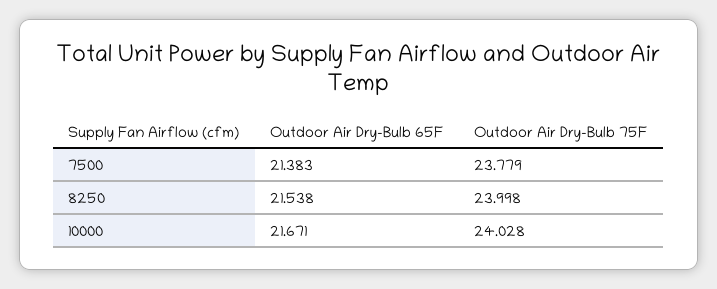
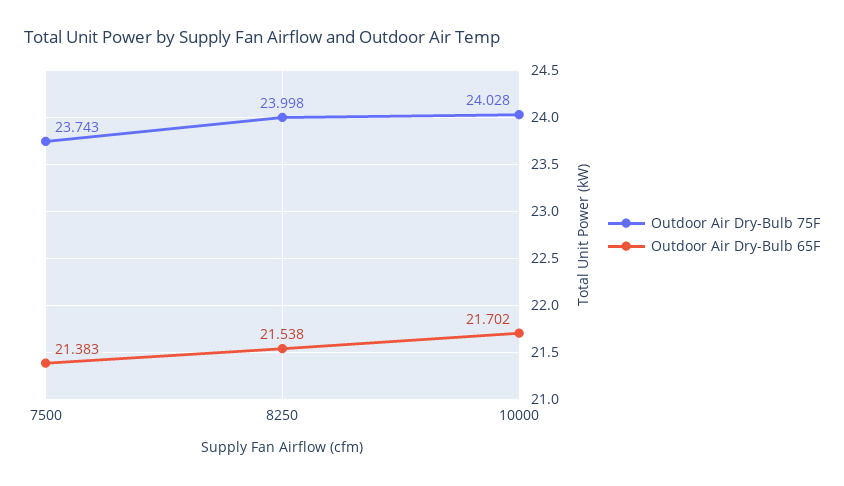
Outdoor Air Dry-Bulb 75F, 7500: 23.779 -> 23.743
Outdoor Air Dry-Bulb 65F, 10000: 21.671 -> 21.702

